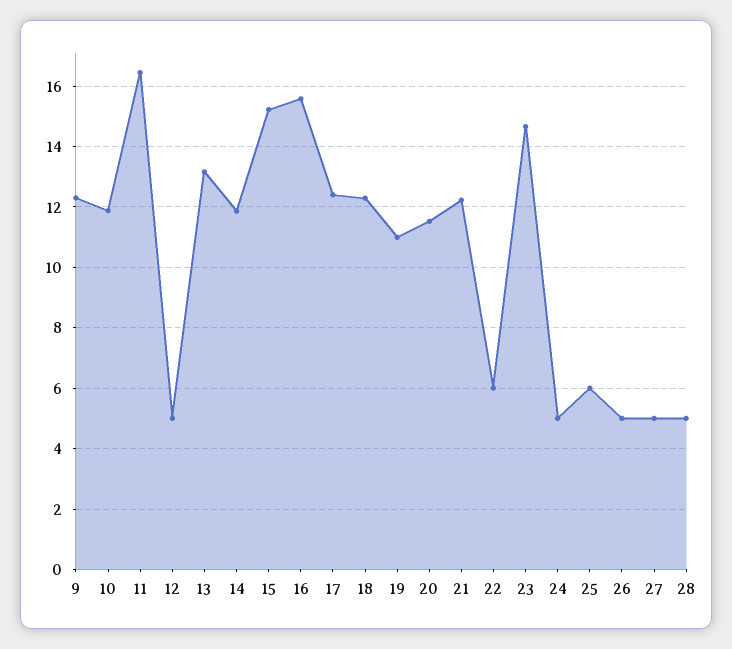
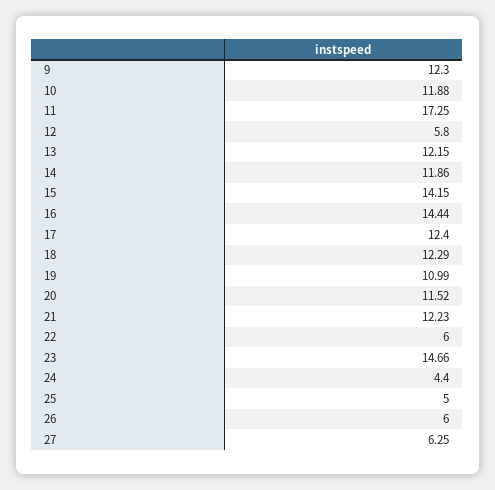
11: 16.4 -> 17.25
12: 5 -> 5.8
13: 13.2 -> 12.15
15: 15.2 -> 14.15
16: 15.6 -> 14.44
24: 5 -> 4.4
25: 6 -> 5
26: 5 -> 6
27: 5 -> 6.25
28: 5 -> none

